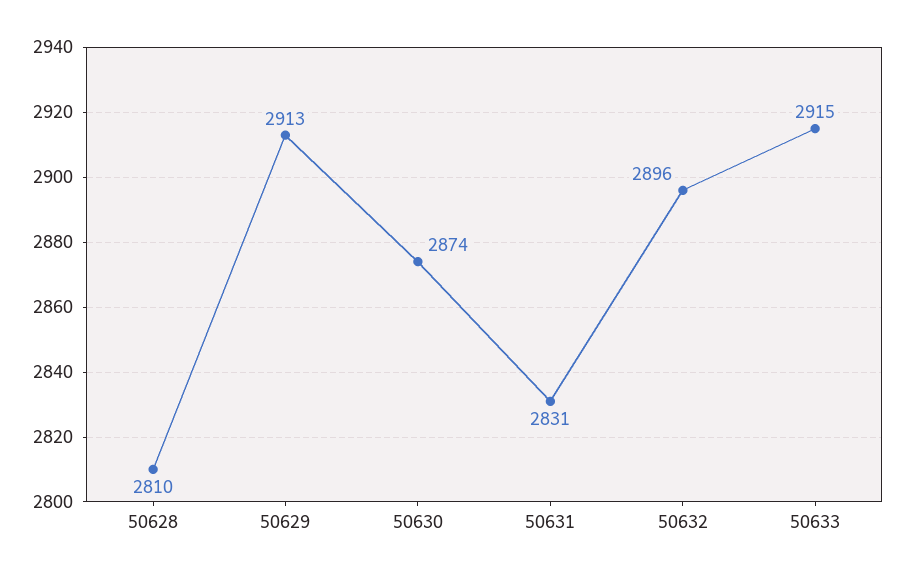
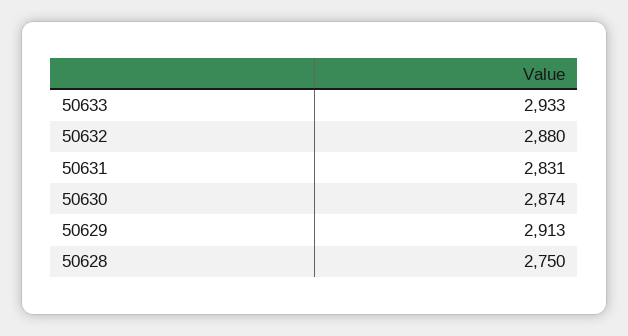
50628: 2810 -> 2750
50632: 2896 -> 2880
50633: 2915 -> 2933

